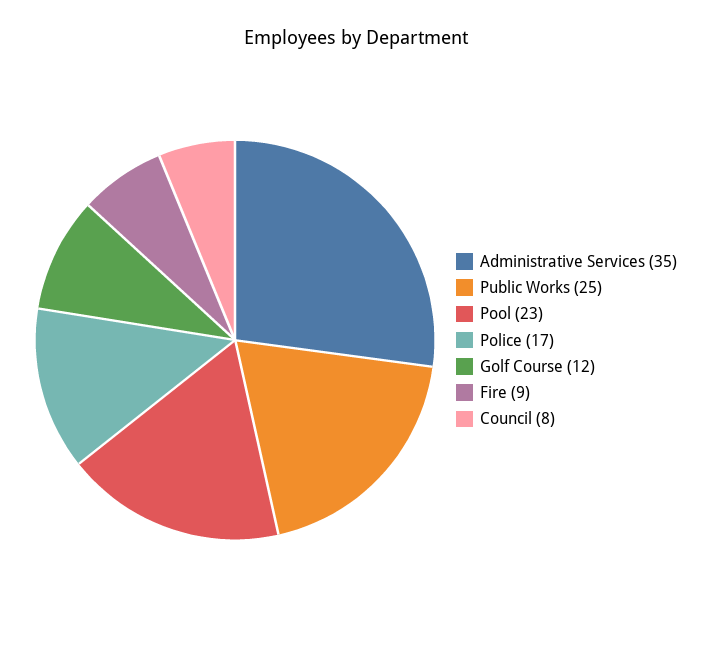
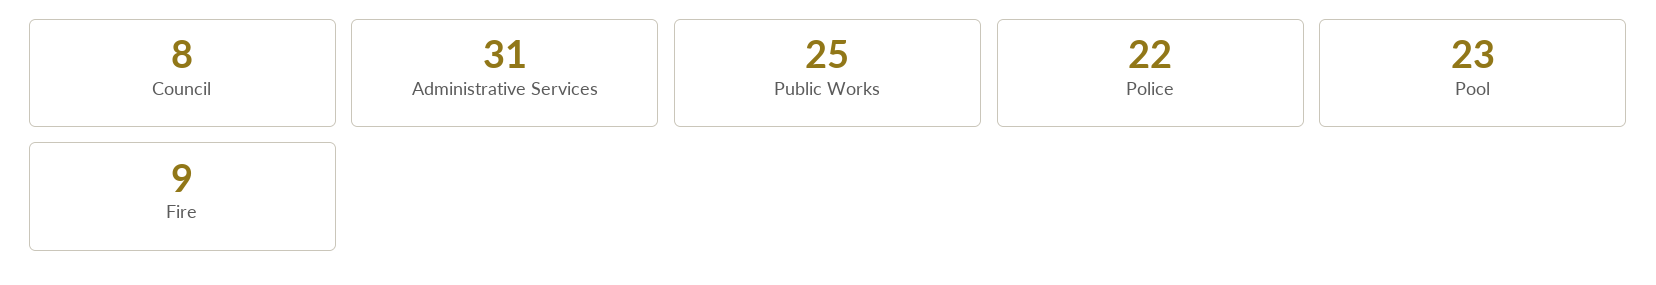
Administrative Services: 35 -> 31
Police: 17 -> 22
Golf Course: 12 -> none

